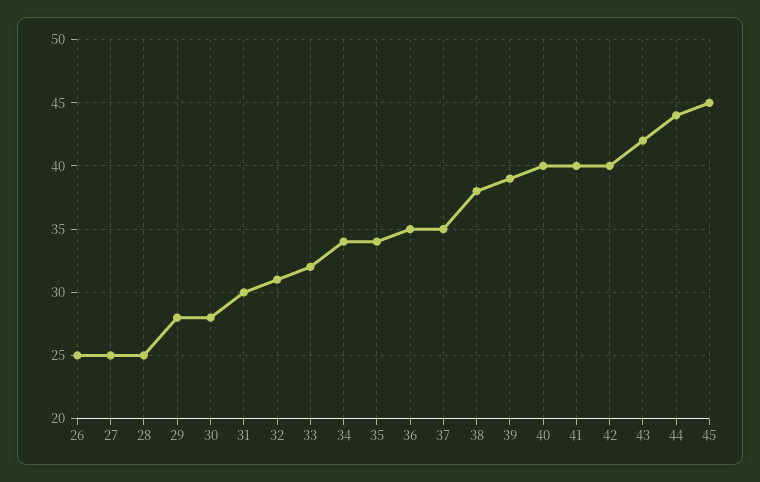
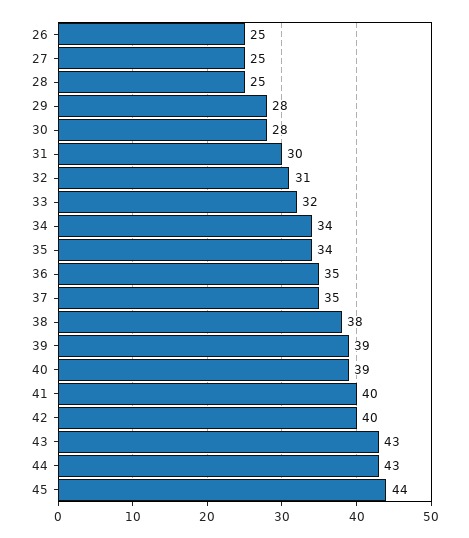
40: 40 -> 39
43: 42 -> 43
44: 44 -> 43
45: 45 -> 44

